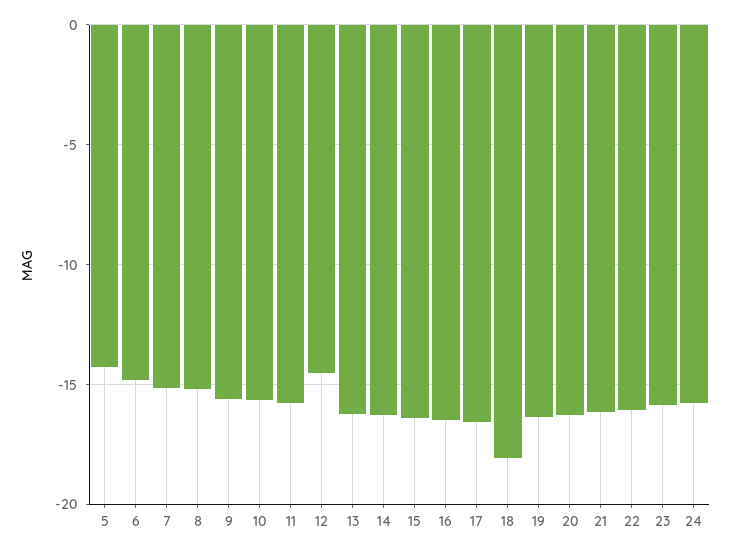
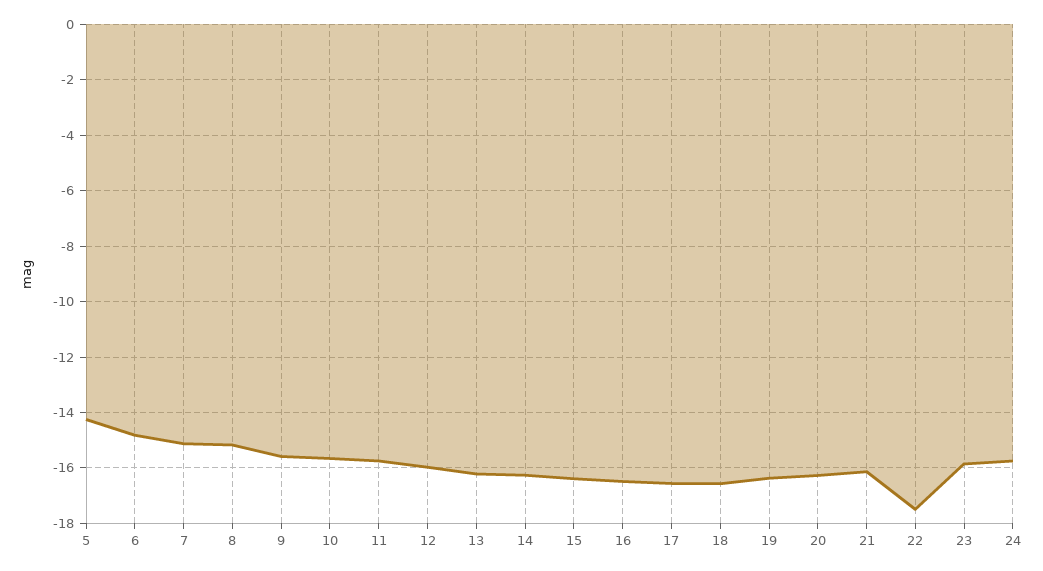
12: -14.5 -> -16
18: -18 -> -16.5
22: -16 -> -17.5

